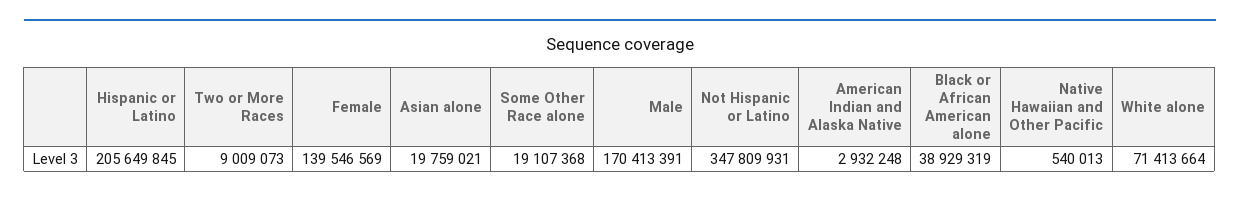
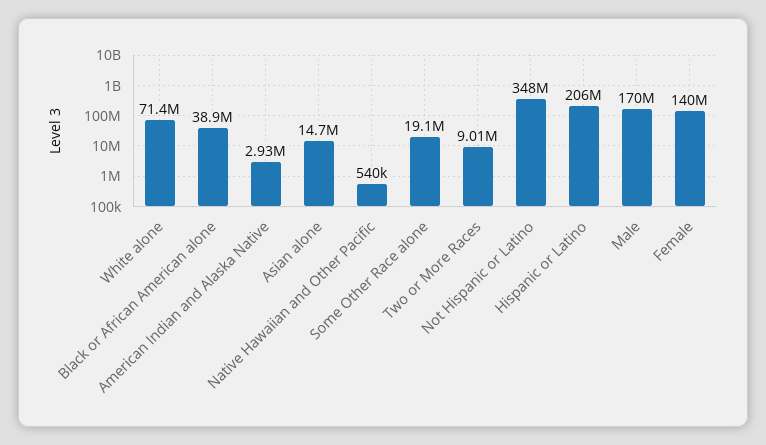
Asian alone: 19759021 -> 14700000

